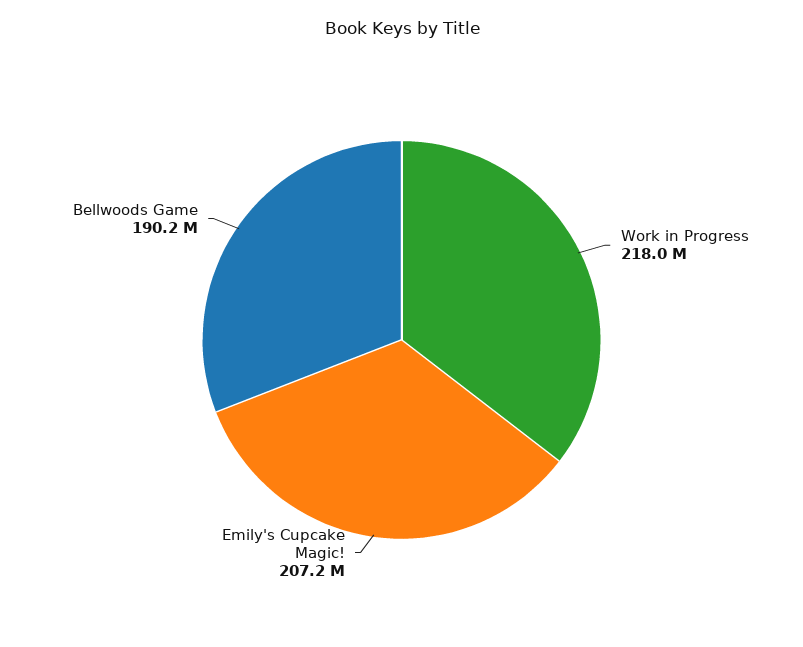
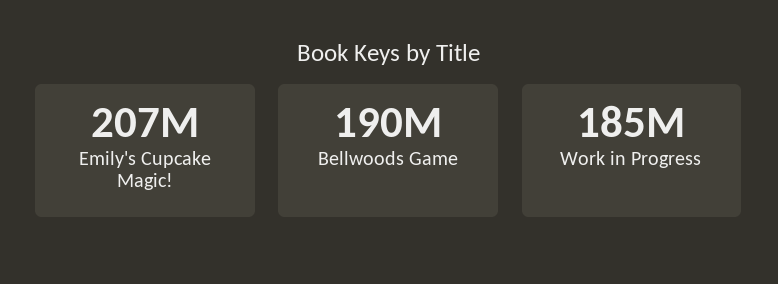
Work in Progress: 218000000 -> 185000000

